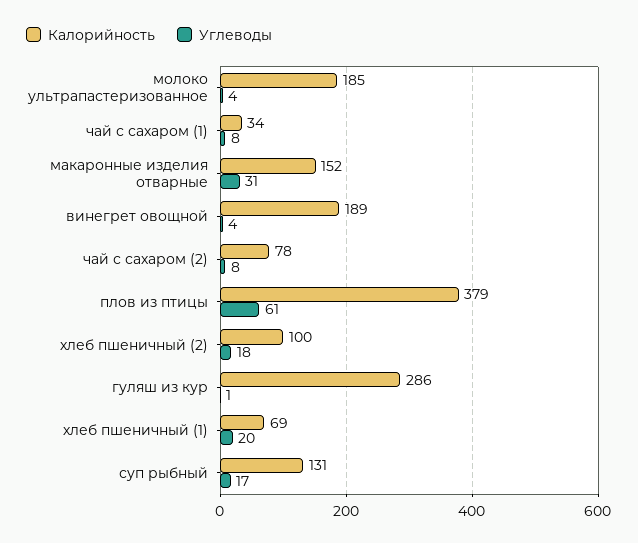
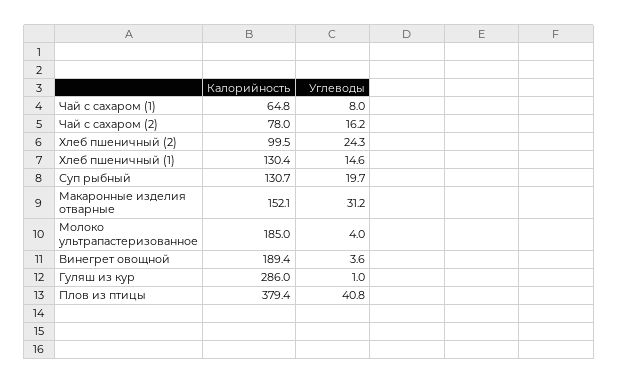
Калорийность, чай с сахаром (1): 34 -> 64.8
Углеводы, чай с сахаром (2): 8 -> 16.2
Углеводы, плов из птицы: 61 -> 40.8
Углеводы, хлеб пшеничный (2): 18 -> 24.3
Калорийность, хлеб пшеничный (1): 69 -> 130.4
Углеводы, хлеб пшеничный (1): 20 -> 14.6
Углеводы, суп рыбный: 17 -> 19.7

